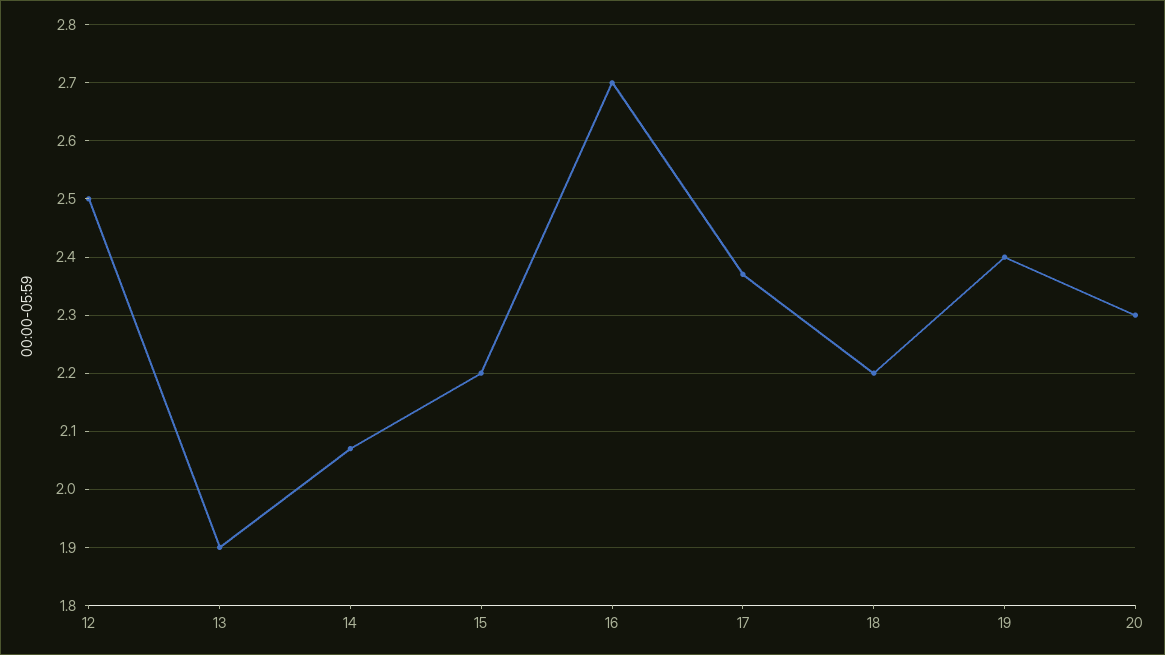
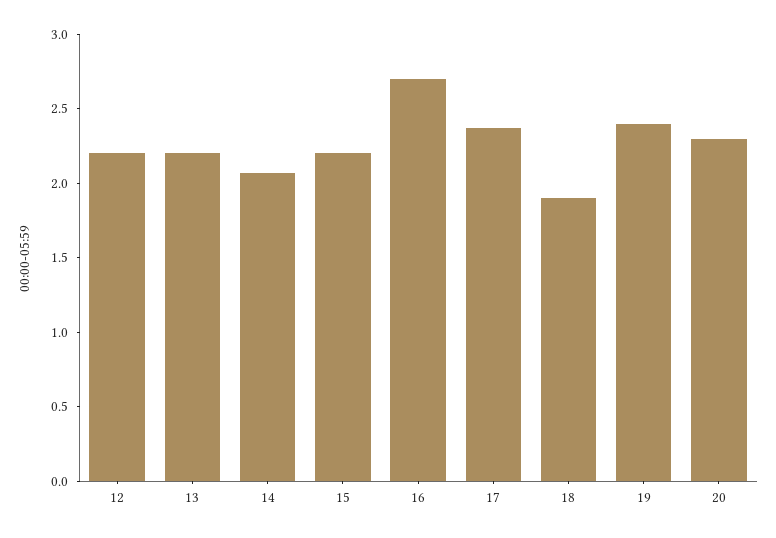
12: 2.5 -> 2.2
13: 1.9 -> 2.2
18: 2.2 -> 1.9

